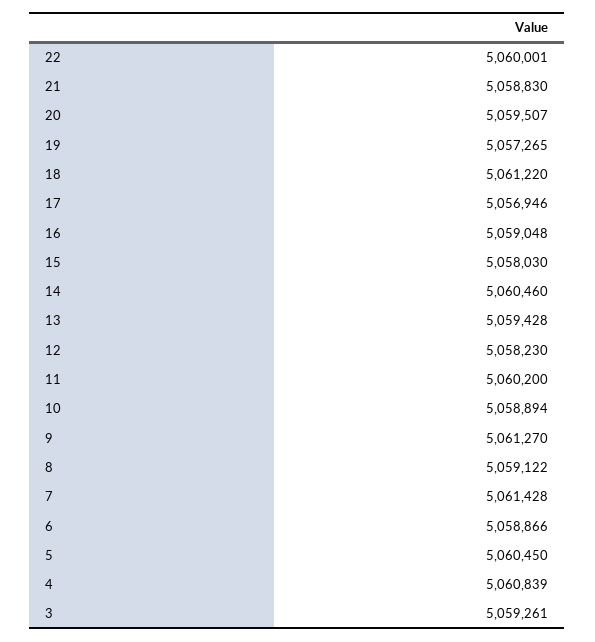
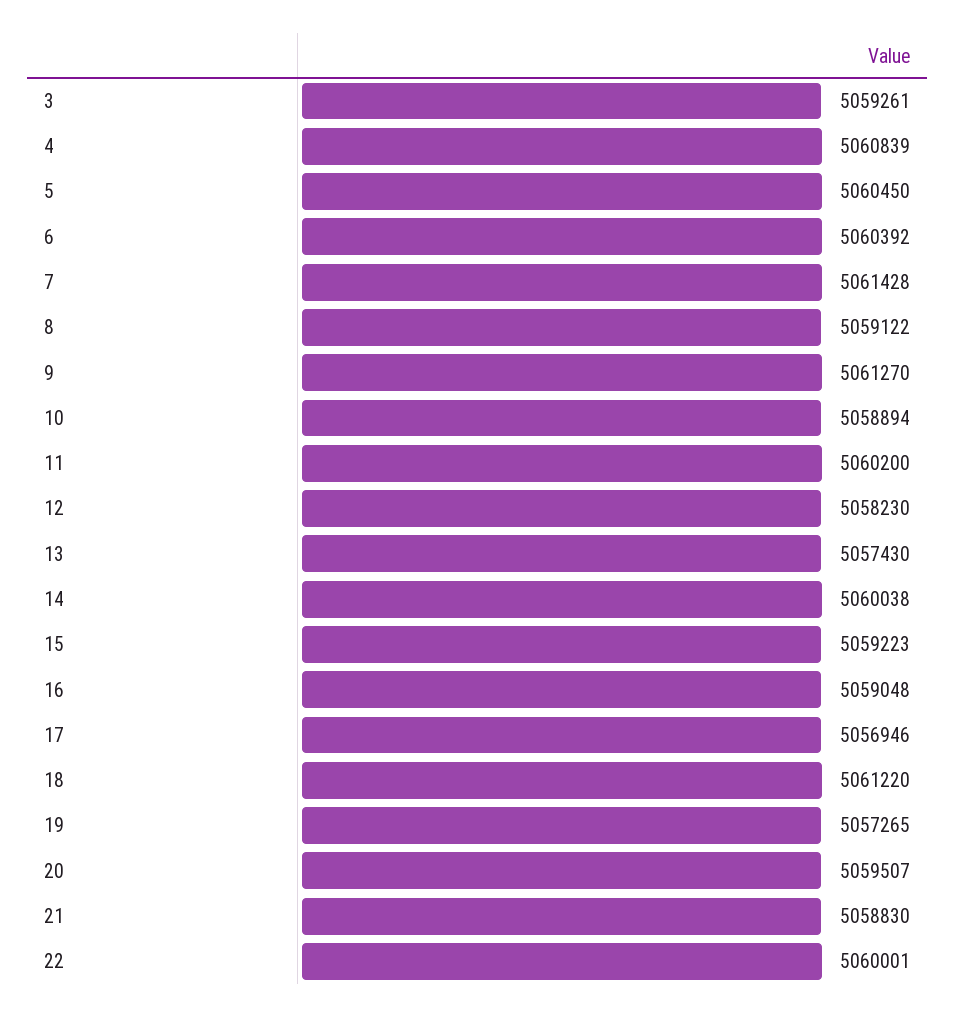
15: 5058030 -> 5059223
14: 5060460 -> 5060038
13: 5059428 -> 5057430
6: 5058866 -> 5060392

